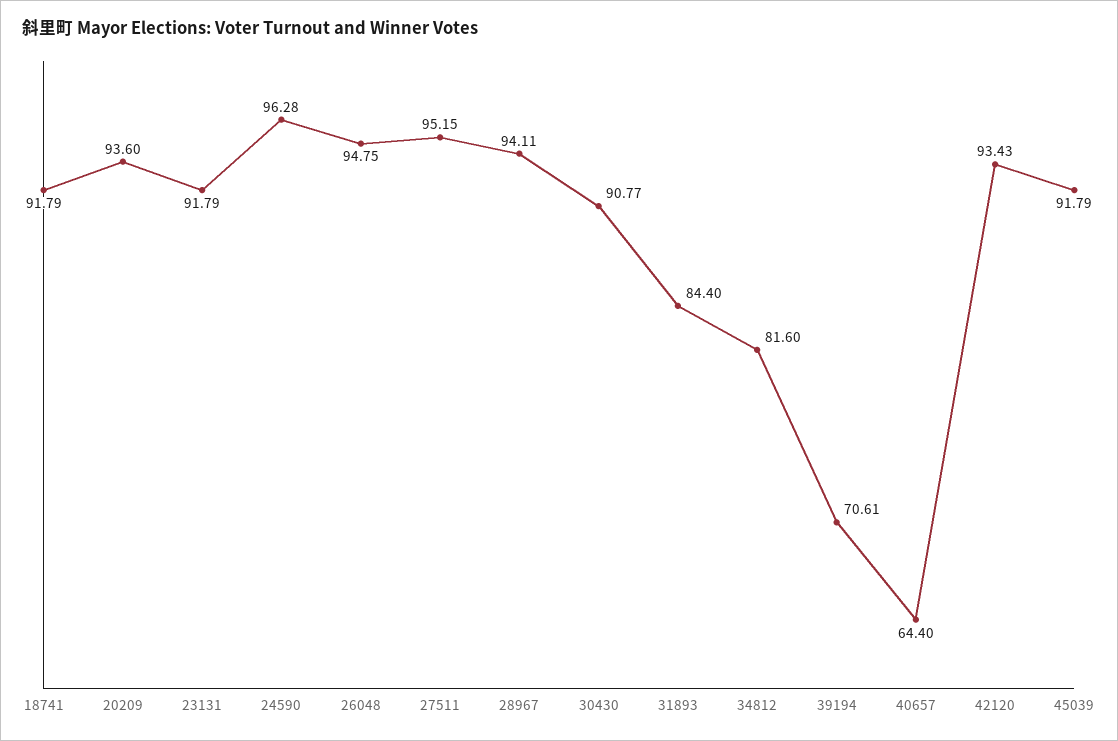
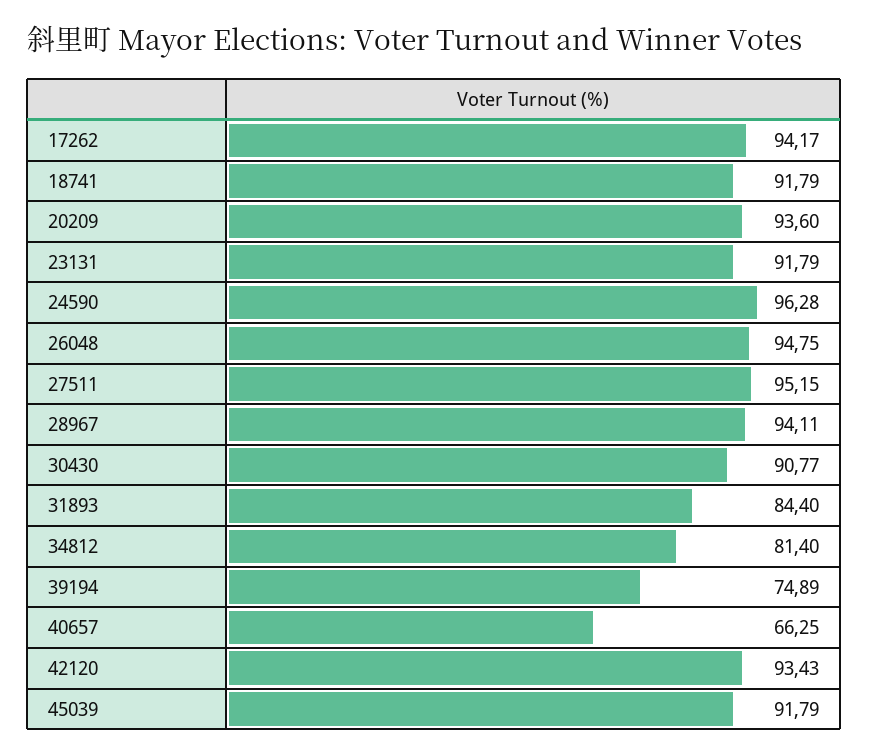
34812: 81.6 -> 81.4
39194: 70.61 -> 74.89
40657: 64.4 -> 66.25
17262: none -> 94.17

